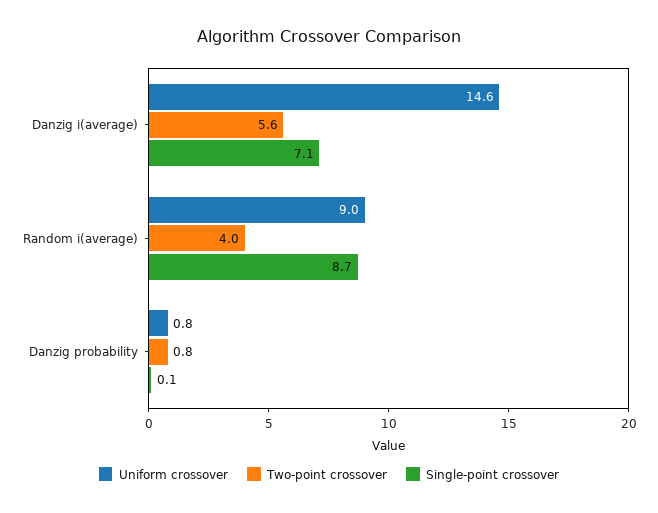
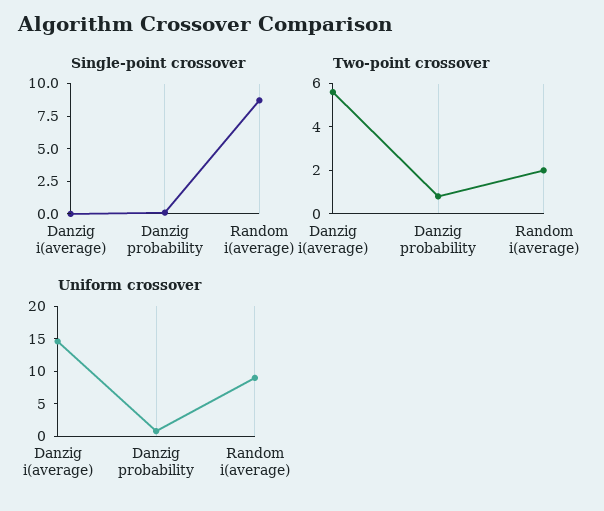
Single-point crossover, Danzig i(average): 7.1 -> 0
Two-point crossover, Random i(average): 4 -> 2

